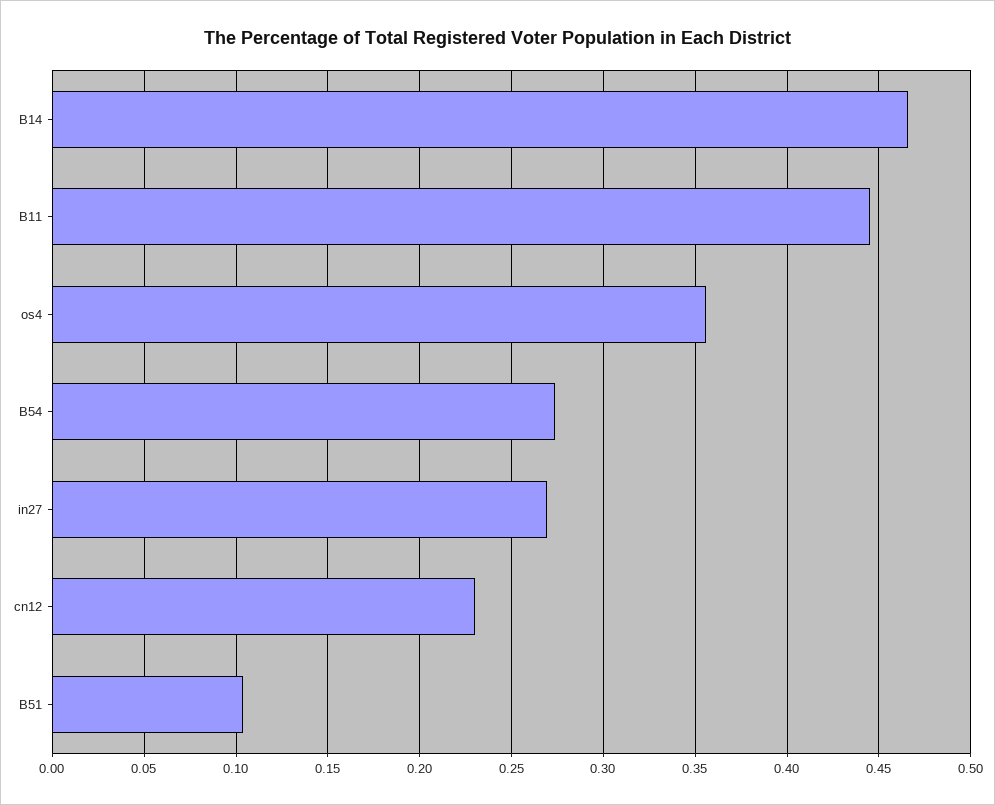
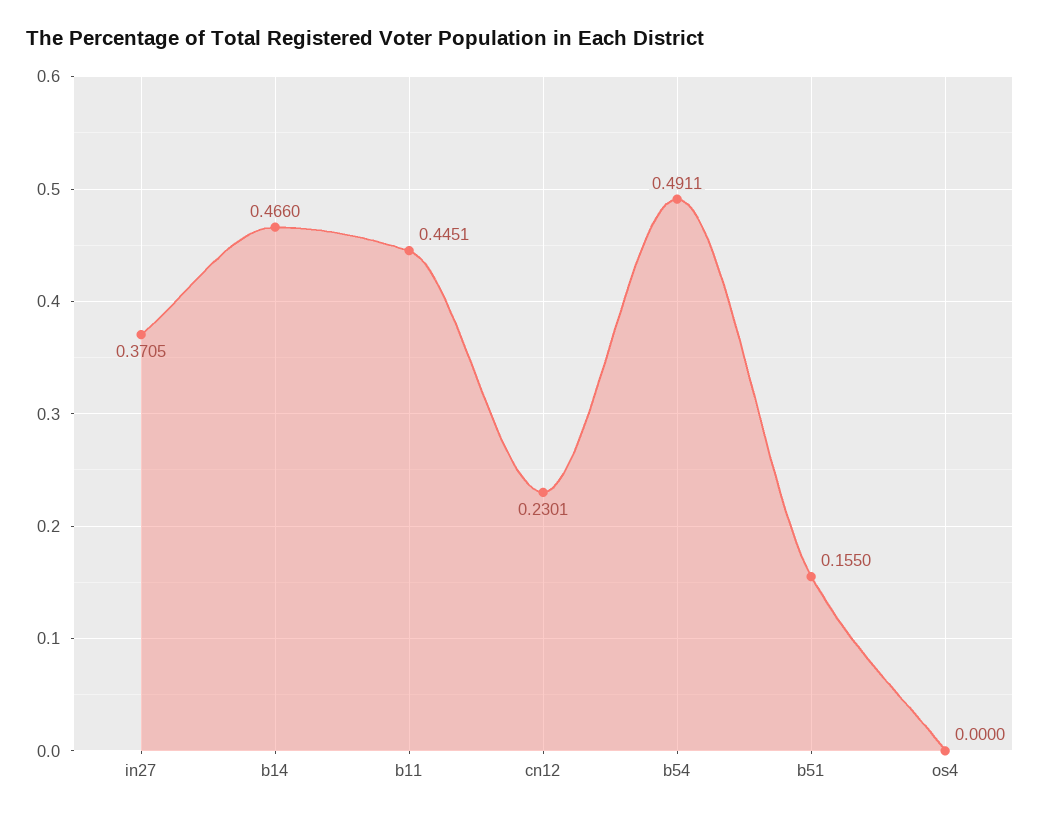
os4: 0.355 -> 0
B54: 0.275 -> 0.4911
in27: 0.27 -> 0.3705
B51: 0.105 -> 0.155

